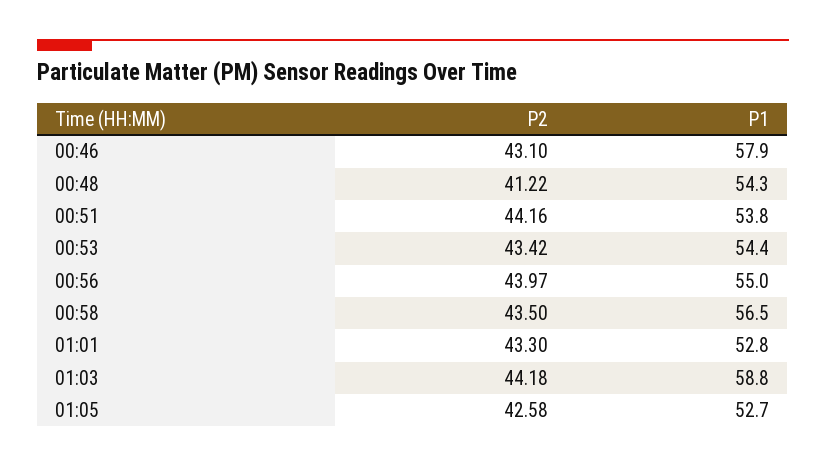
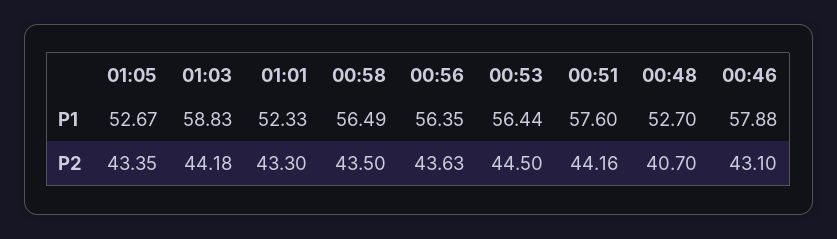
P2, 00:48: 41.22 -> 40.7
P1, 00:48: 54.3 -> 52.7
P1, 00:51: 53.8 -> 57.6
P2, 00:53: 43.42 -> 44.5
P1, 00:53: 54.4 -> 56.44
P2, 00:56: 43.97 -> 43.63
P1, 00:56: 55 -> 56.35
P1, 01:01: 52.8 -> 52.33
P2, 01:05: 42.58 -> 43.35

